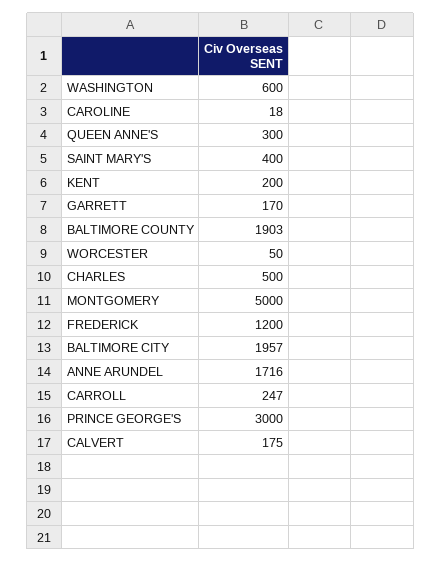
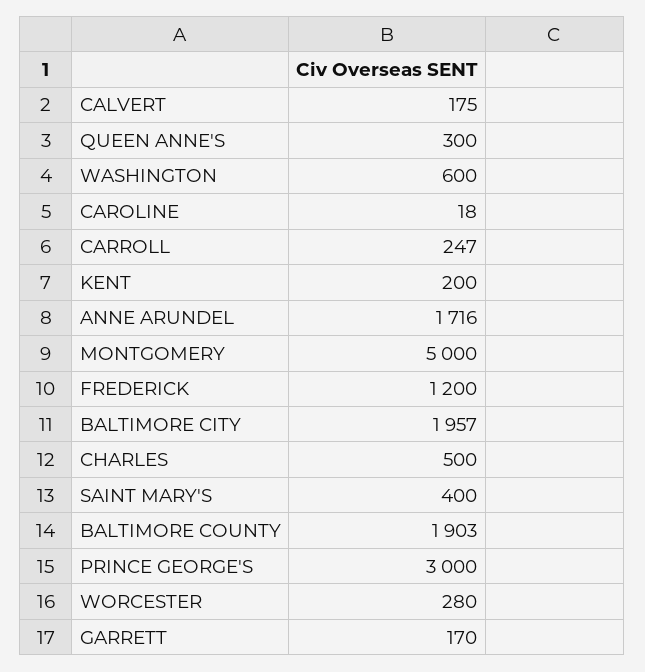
WORCESTER: 50 -> 280

